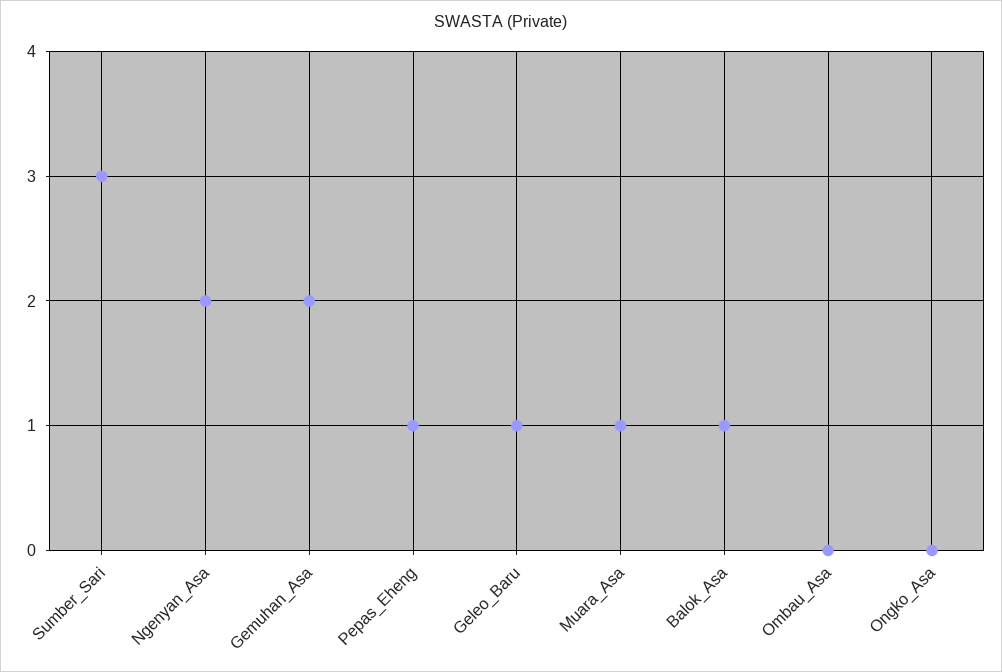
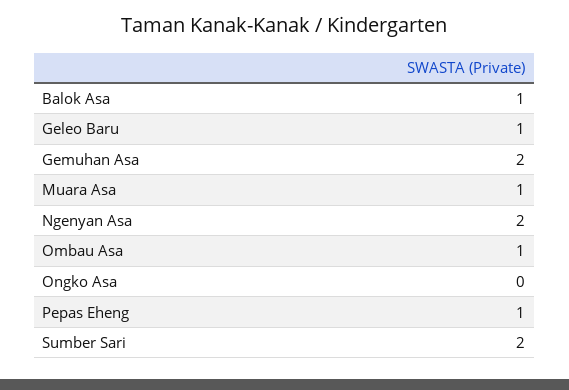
Sumber_Sari: 3 -> 2
Ombau_Asa: 0 -> 1

